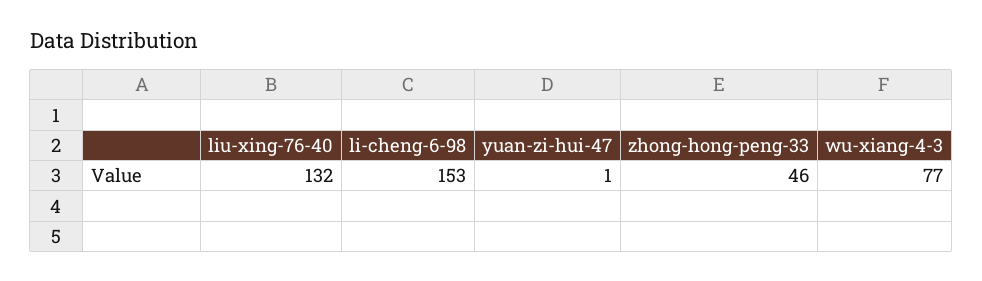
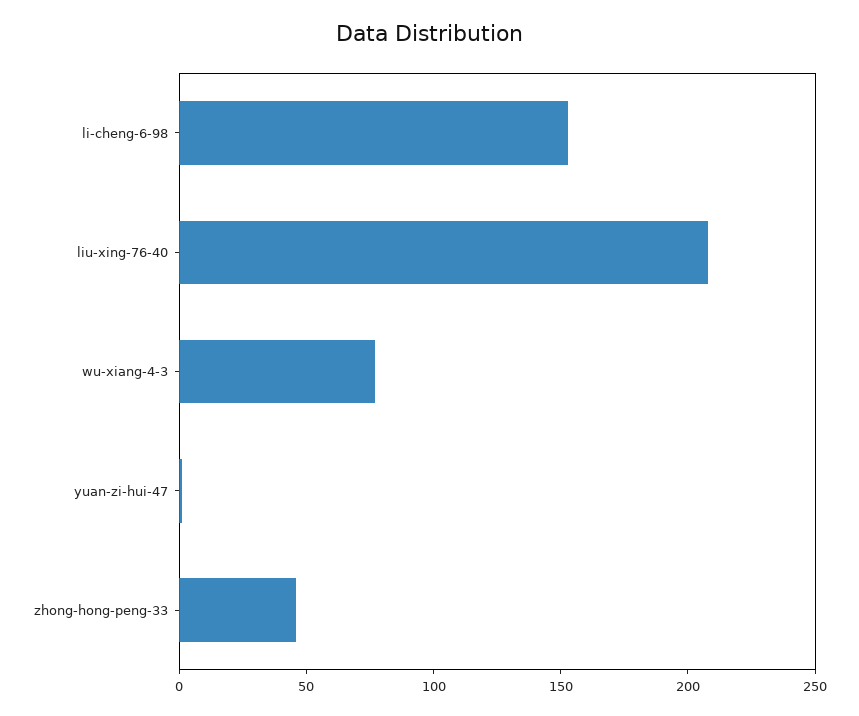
liu-xing-76-40: 132 -> 210

